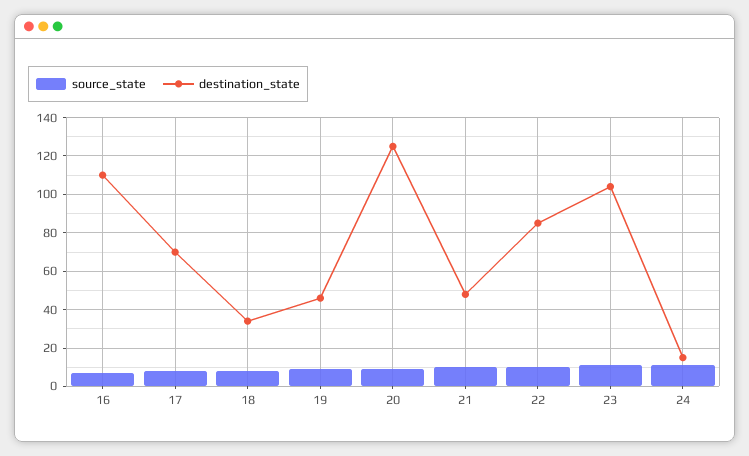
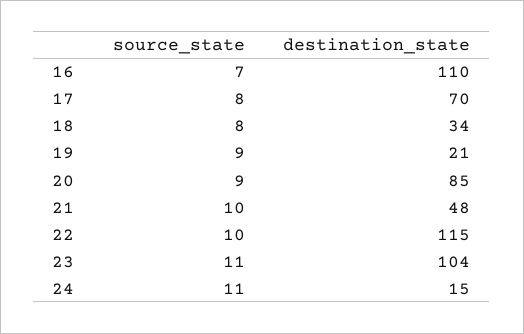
destination_state, 19: 45 -> 21
destination_state, 20: 125 -> 85
destination_state, 22: 85 -> 115

